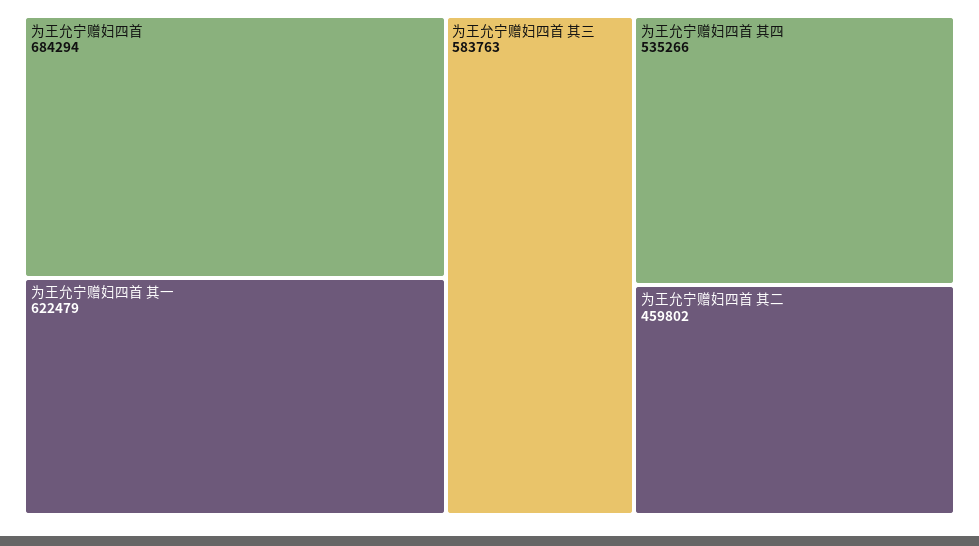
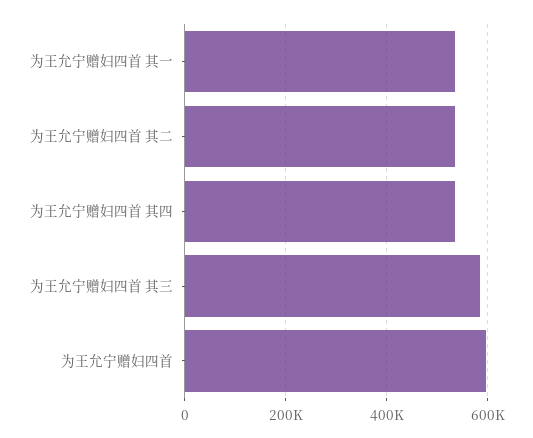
为王允宁赠妇四首: 684294 -> 600000
为王允宁赠妇四首 其一: 622479 -> 540000
为王允宁赠妇四首 其二: 459802 -> 540000

